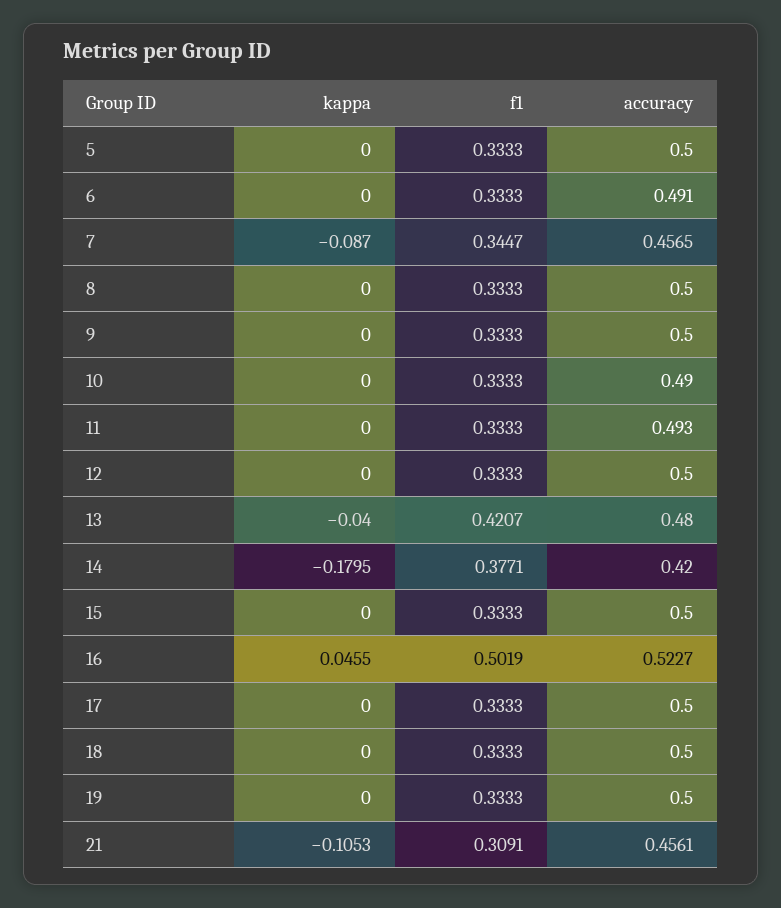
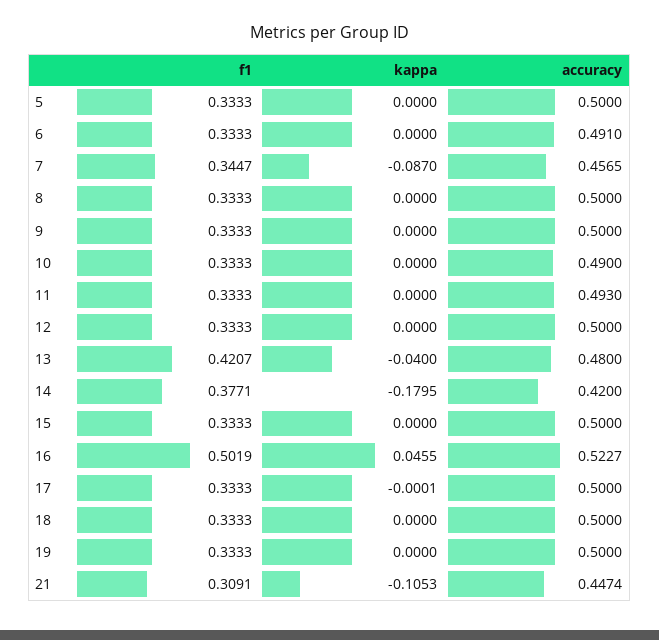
kappa, 17: 0 -> -0.0001
accuracy, 21: 0.4561 -> 0.4474

